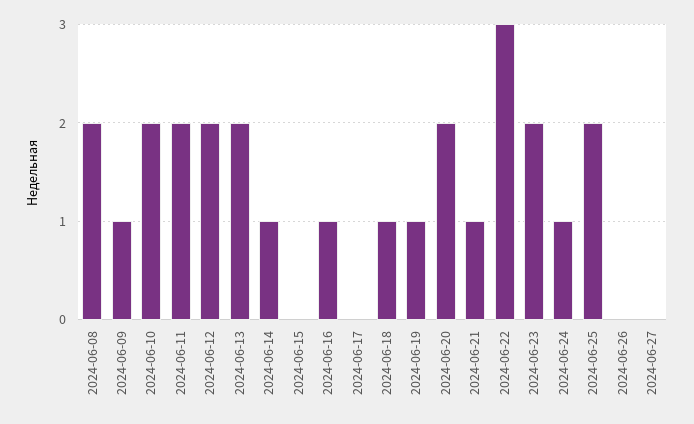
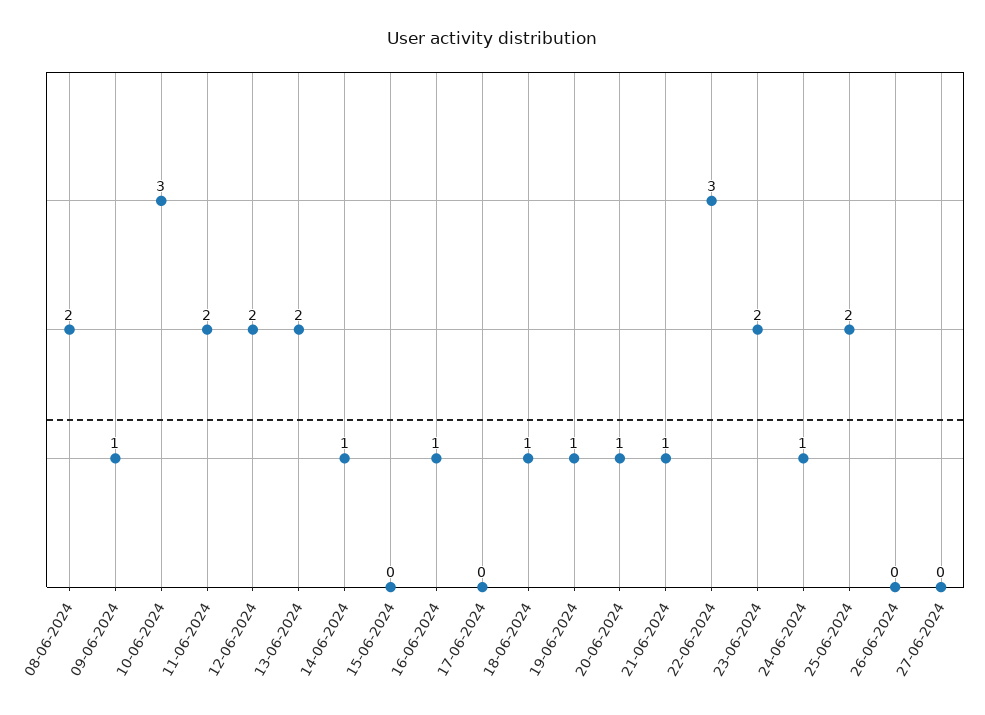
2024-06-10: 2 -> 3
2024-06-20: 2 -> 1

